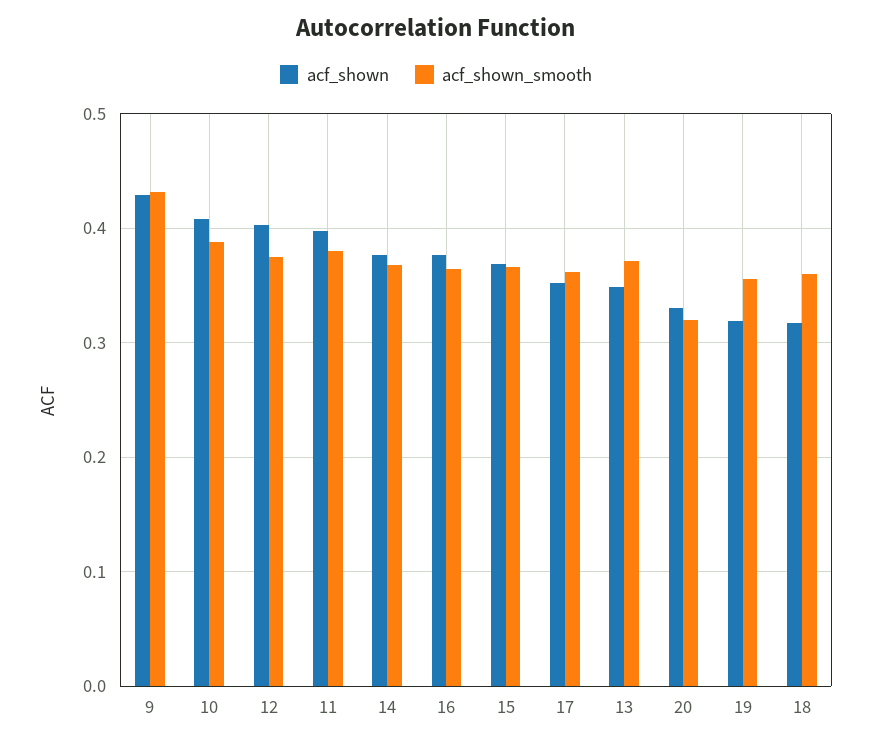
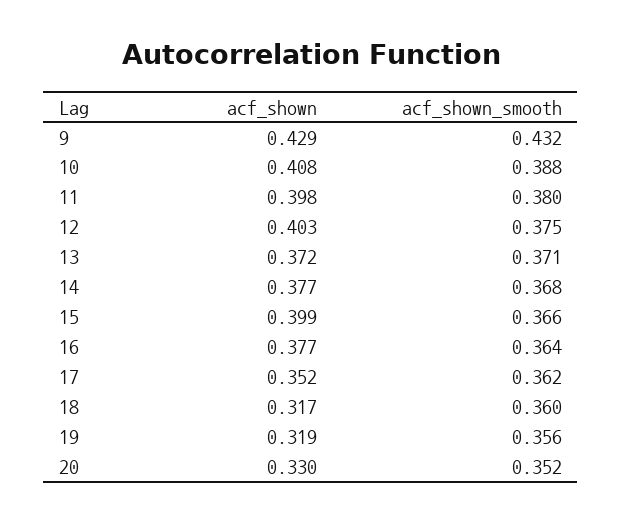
acf_shown, 15: 0.37 -> 0.399
acf_shown, 13: 0.35 -> 0.372
acf_shown_smooth, 20: 0.32 -> 0.352

